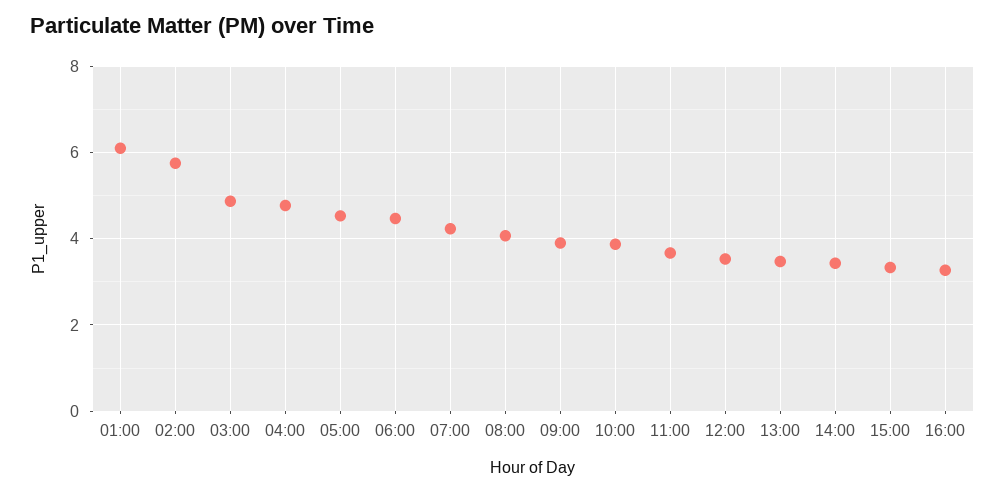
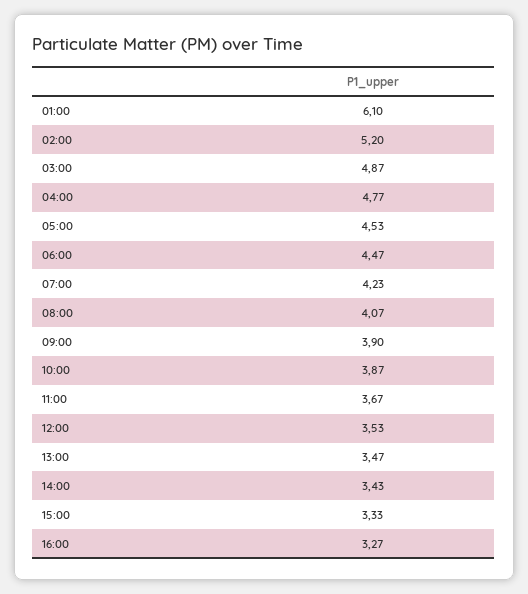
02:00: 5.8 -> 5.2

